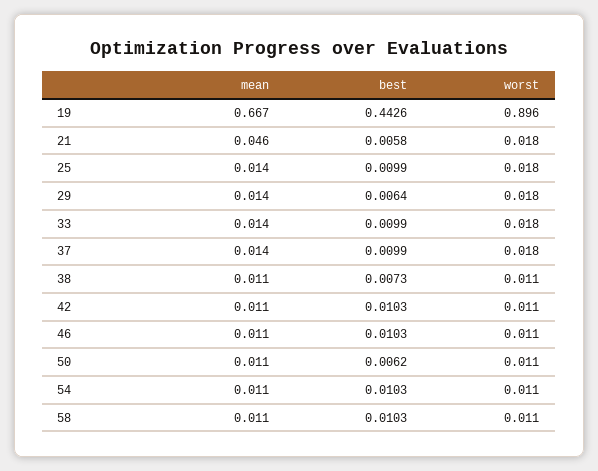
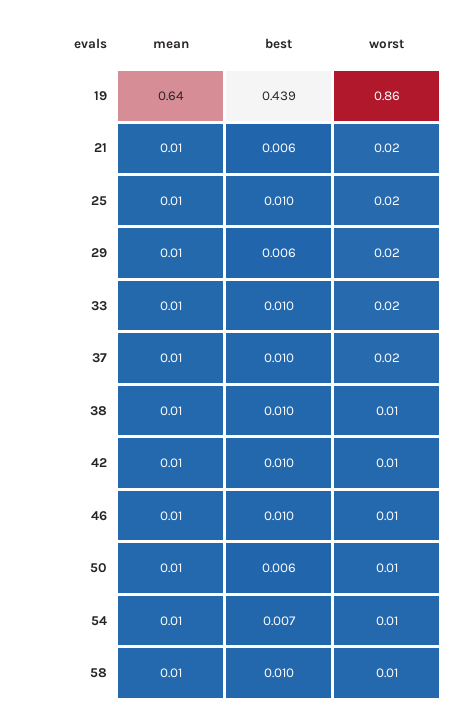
mean, 19: 0.667 -> 0.64
best, 19: 0.4426 -> 0.439
worst, 19: 0.896 -> 0.86
mean, 21: 0.046 -> 0.01
best, 38: 0.0073 -> 0.01
best, 54: 0.0103 -> 0.007

